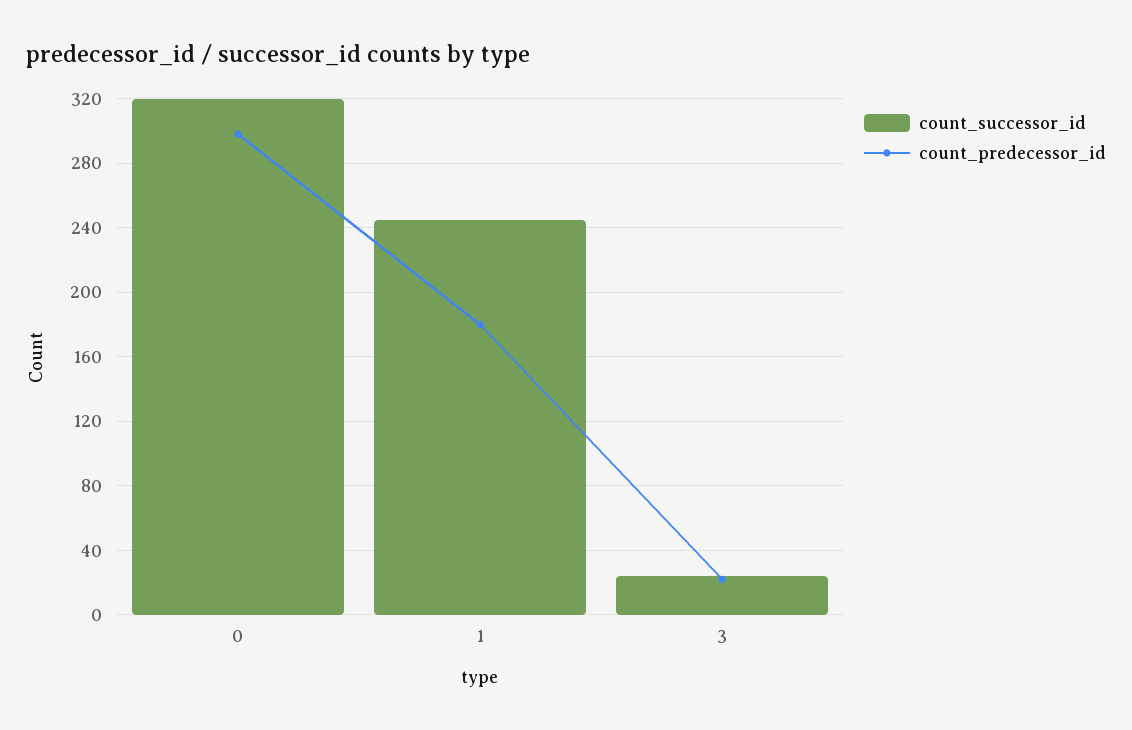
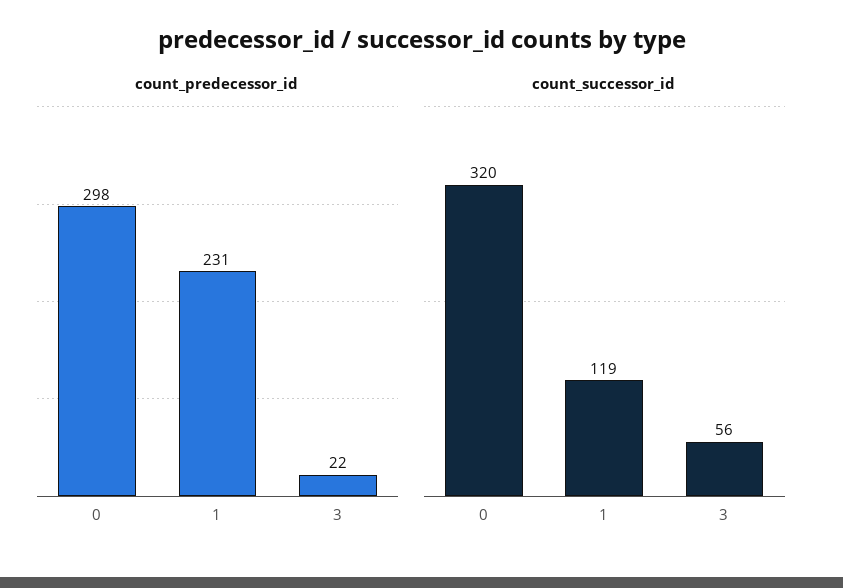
count_successor_id, 1: 245 -> 119
count_predecessor_id, 1: 180 -> 231
count_successor_id, 3: 25 -> 56

